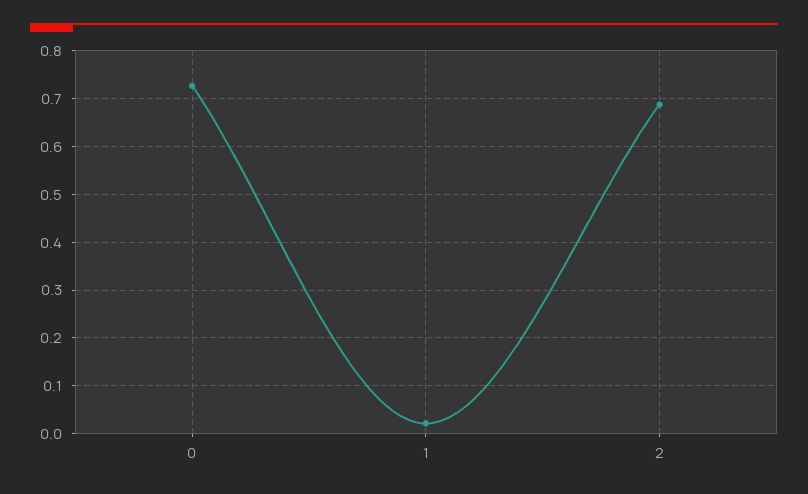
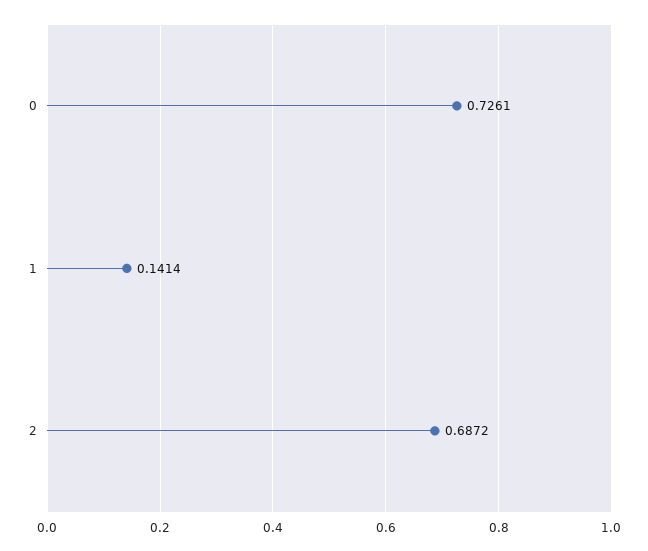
1: 0.02 -> 0.1414

